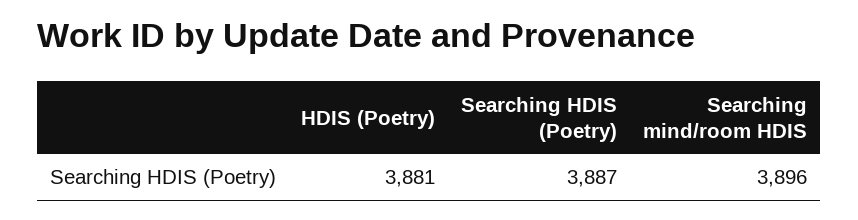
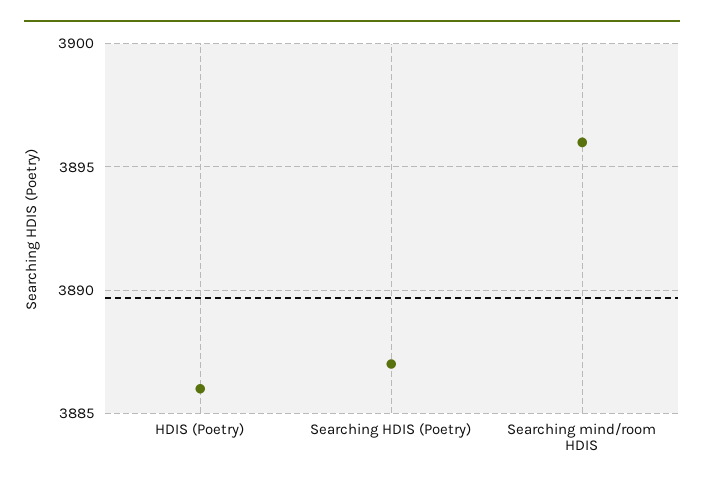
HDIS (Poetry): 3881 -> 3886

